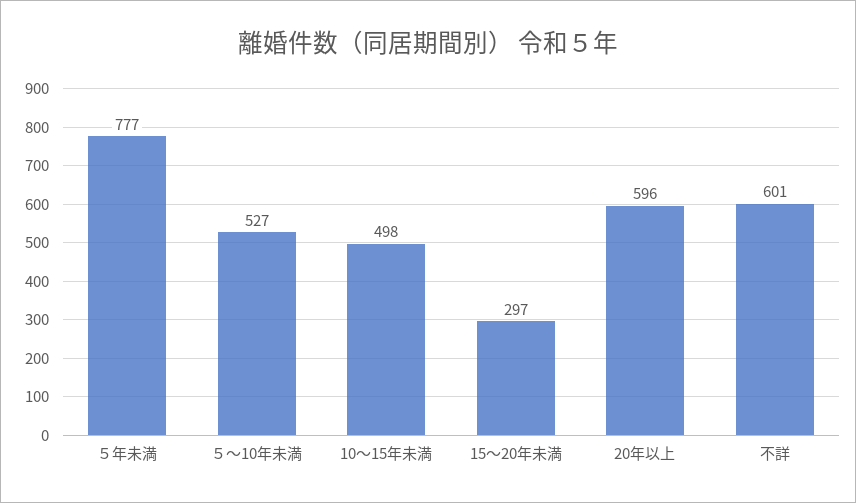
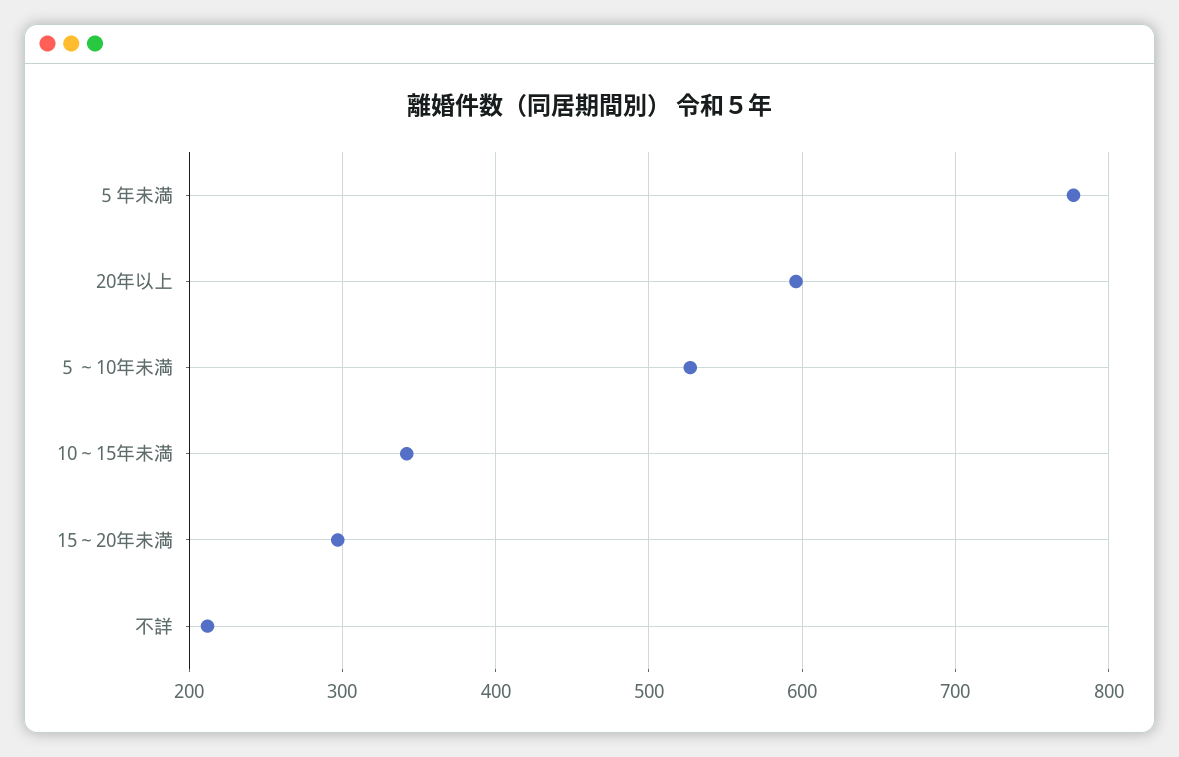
10～15年未満: 498 -> 340
不詳: 601 -> 210

